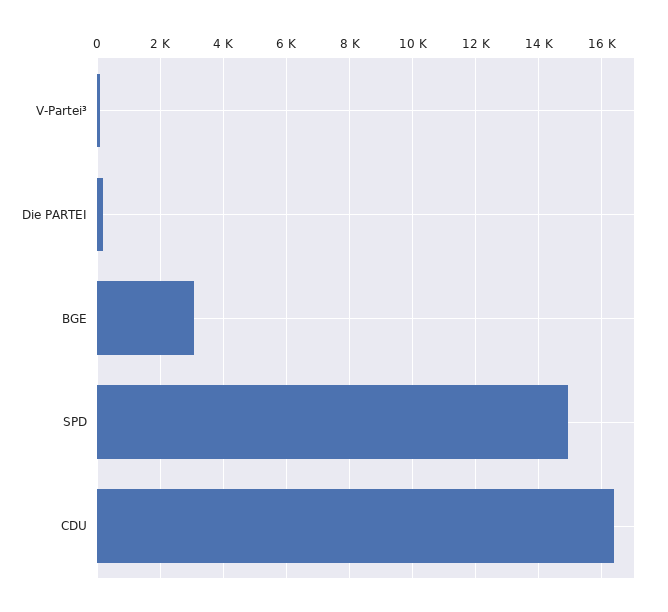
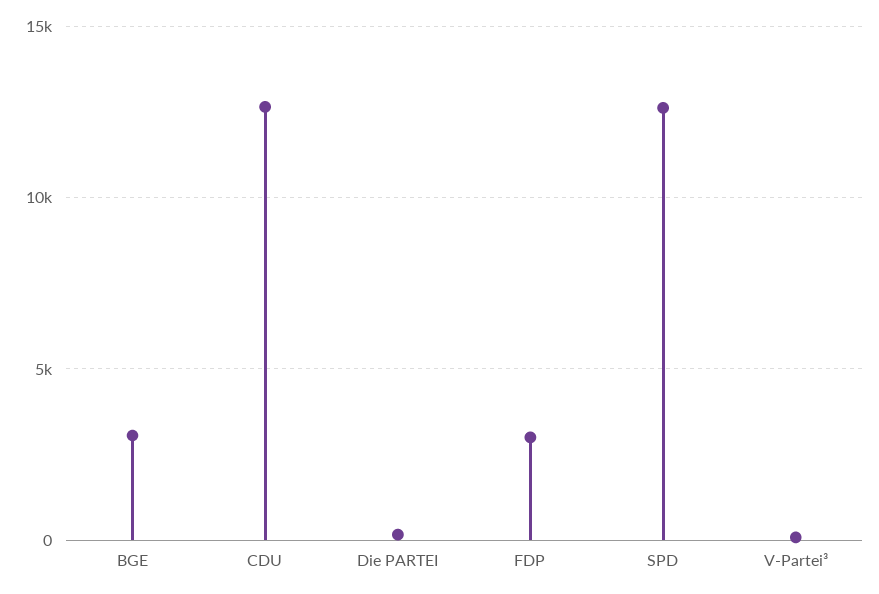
SPD: 15000 -> 12500
CDU: 16400 -> 12500
FDP: none -> 3000

